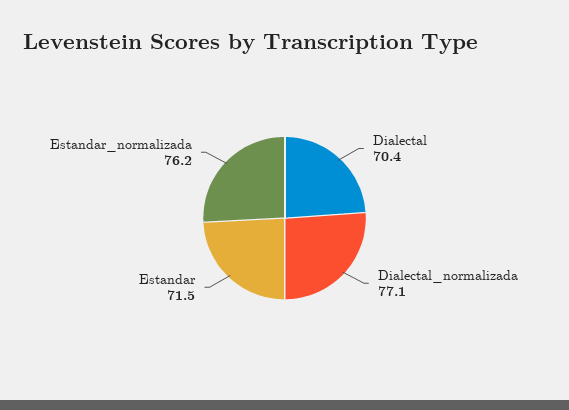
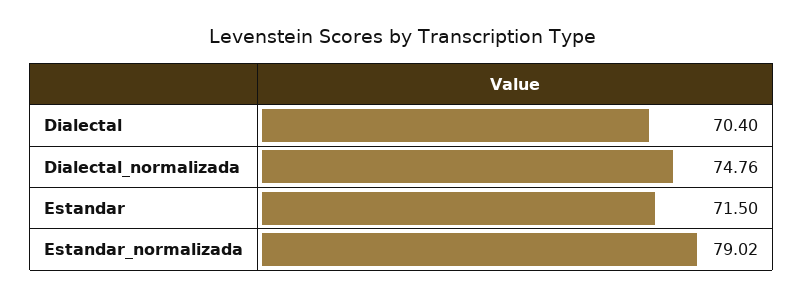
Dialectal_normalizada: 77.1 -> 74.76
Estandar_normalizada: 76.2 -> 79.02

